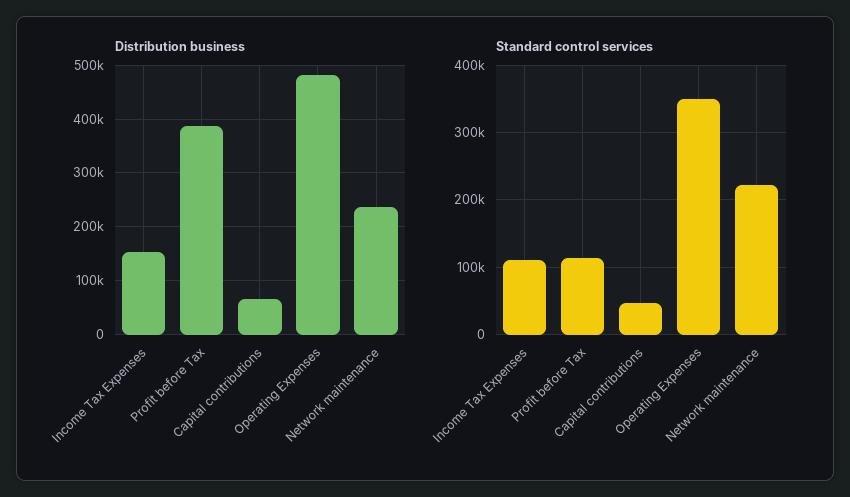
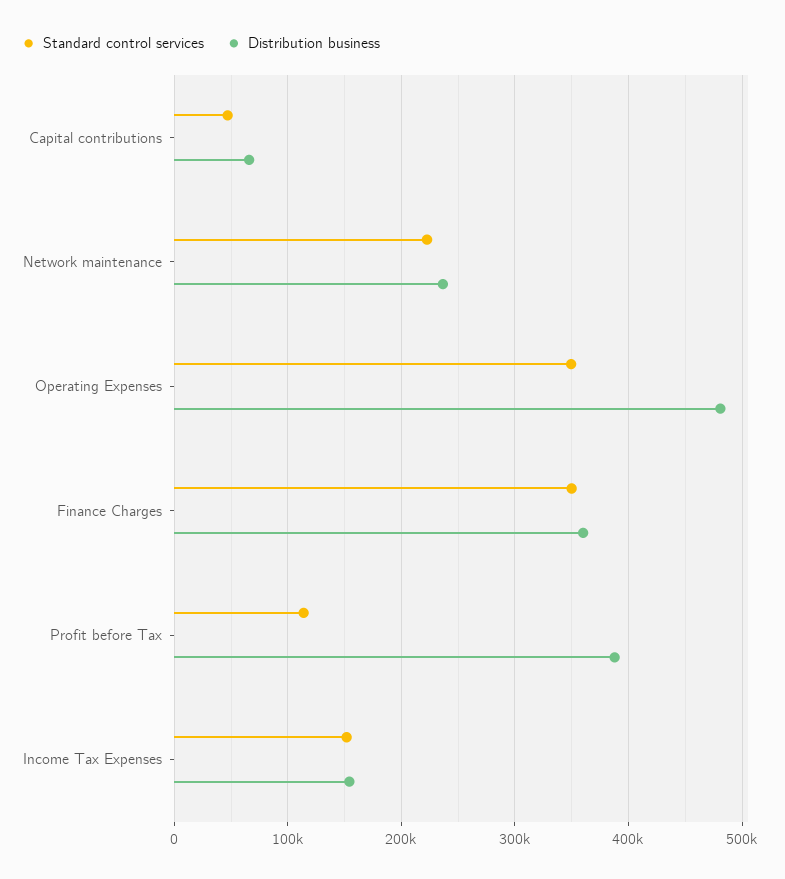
Standard control services, Income Tax Expenses: 110000 -> 150000
Standard control services, Finance Charges: none -> 350000
Distribution business, Finance Charges: none -> 360000

